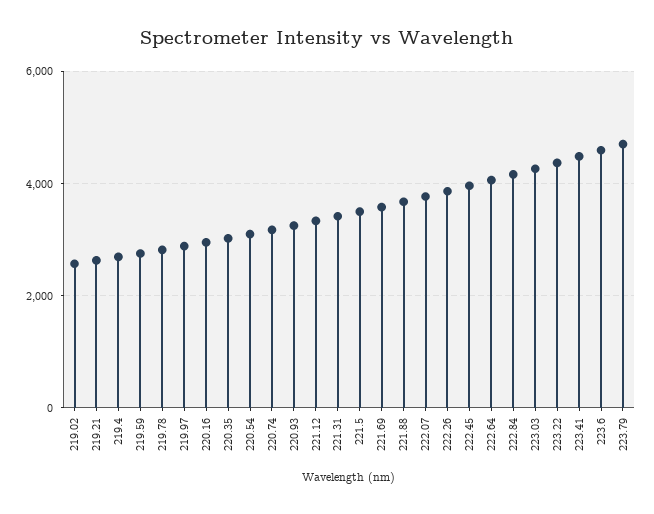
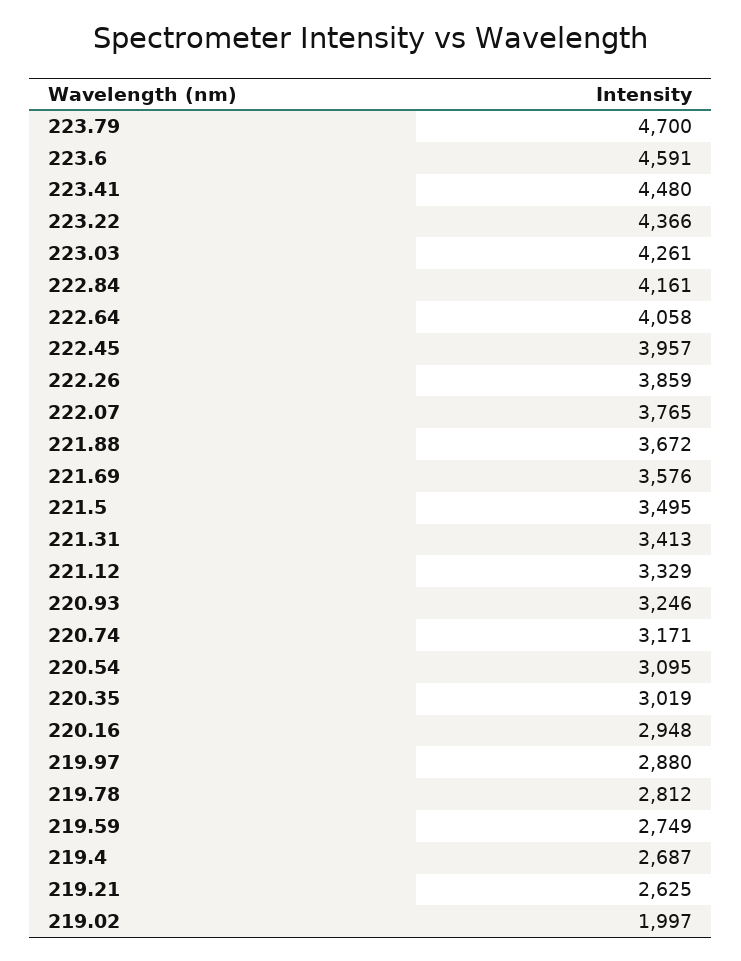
219.02: 2600 -> 1997

